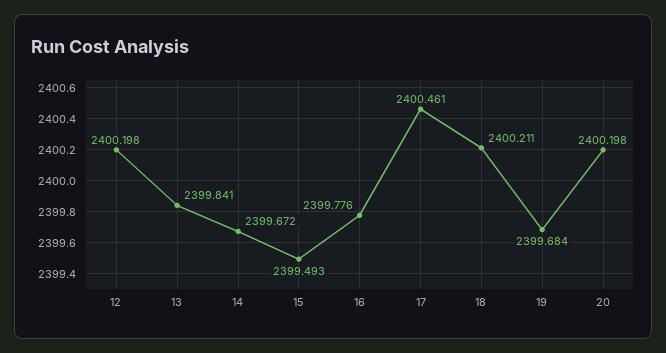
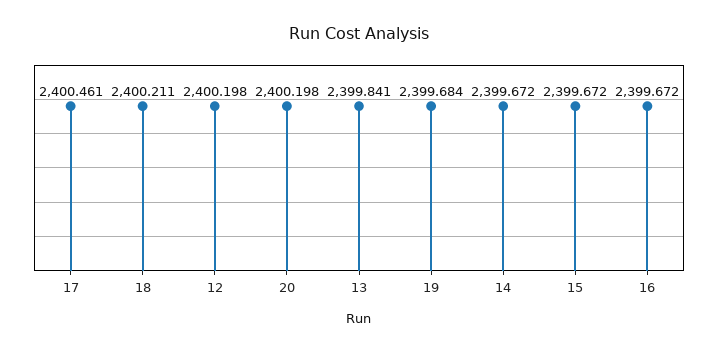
15: 2399.493 -> 2399.672
16: 2399.776 -> 2399.672

